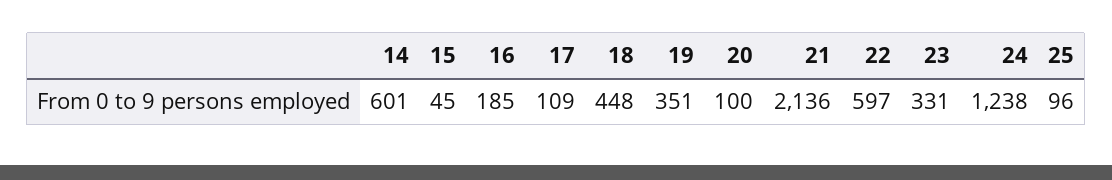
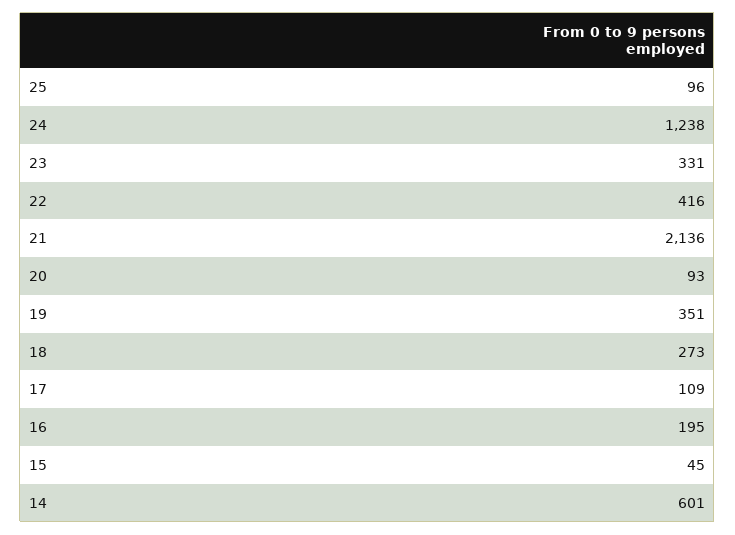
16: 185 -> 195
18: 448 -> 273
20: 100 -> 93
22: 597 -> 416

